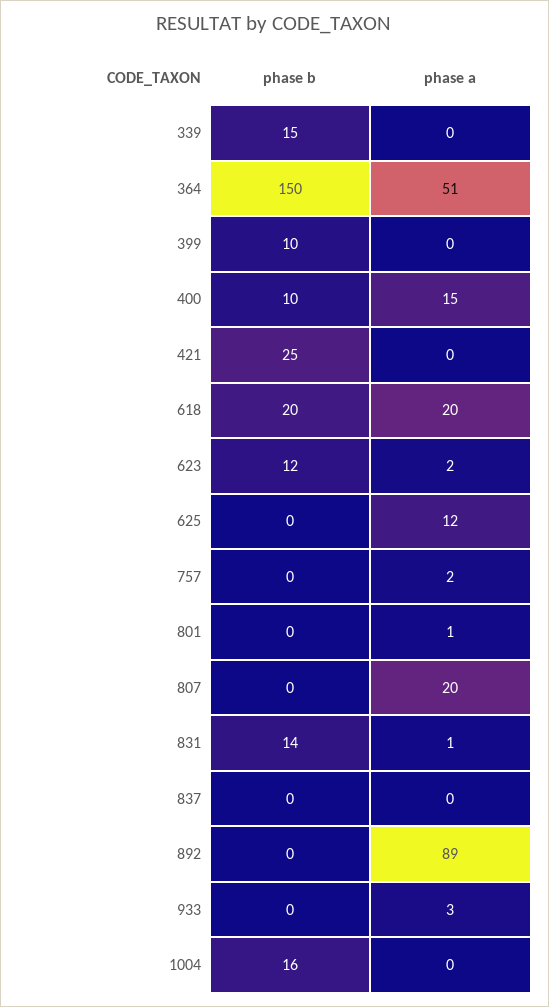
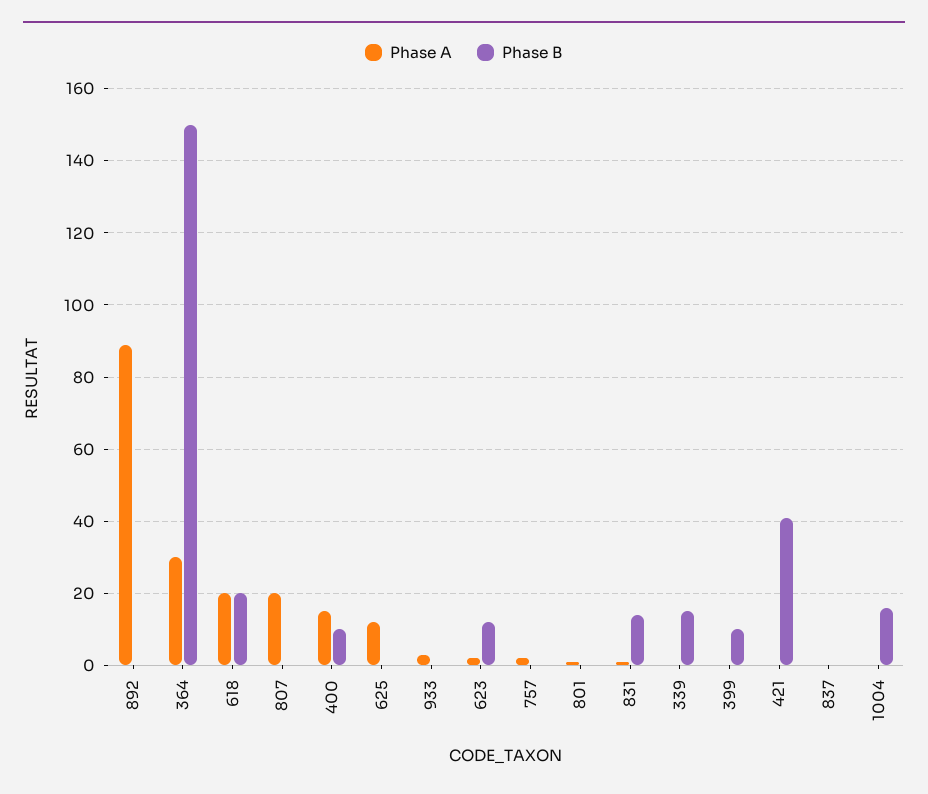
phase a, 364: 51 -> 30
phase b, 421: 25 -> 40

